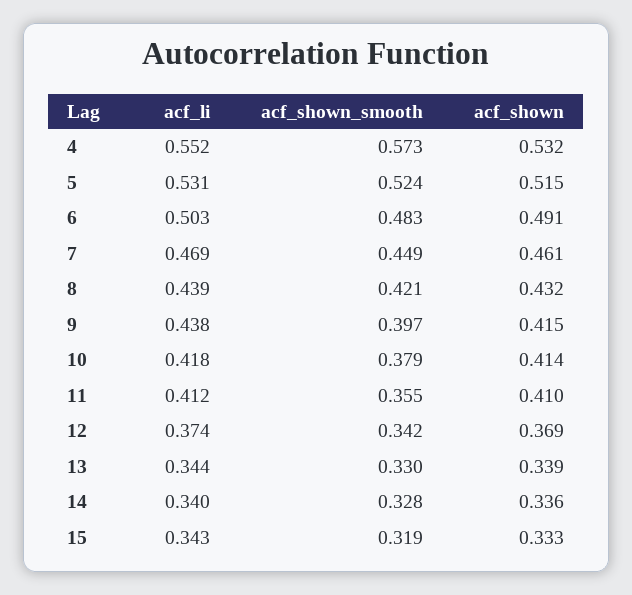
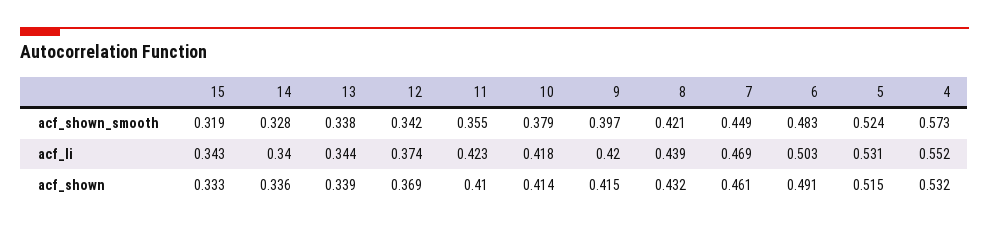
acf_li, 9: 0.438 -> 0.42
acf_li, 11: 0.412 -> 0.423
acf_shown_smooth, 13: 0.33 -> 0.338

